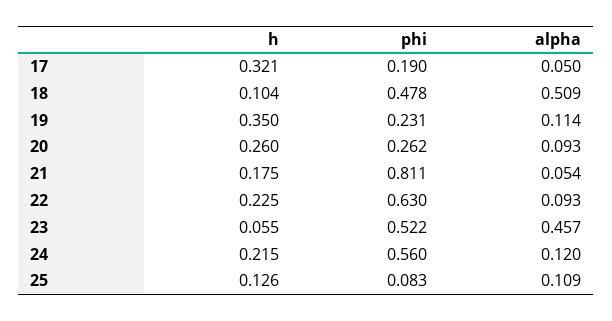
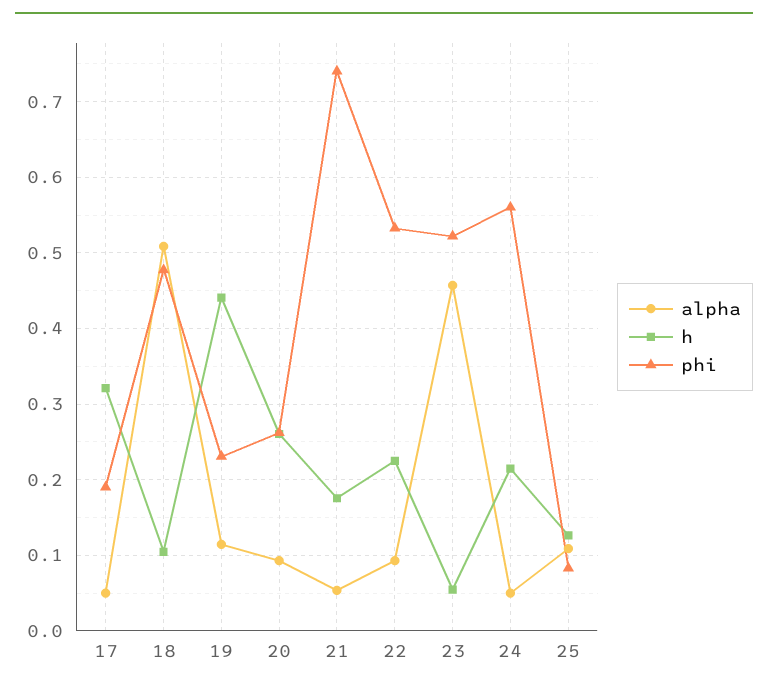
h, 19: 0.35 -> 0.44
phi, 21: 0.811 -> 0.74
phi, 22: 0.63 -> 0.53
alpha, 24: 0.12 -> 0.05

